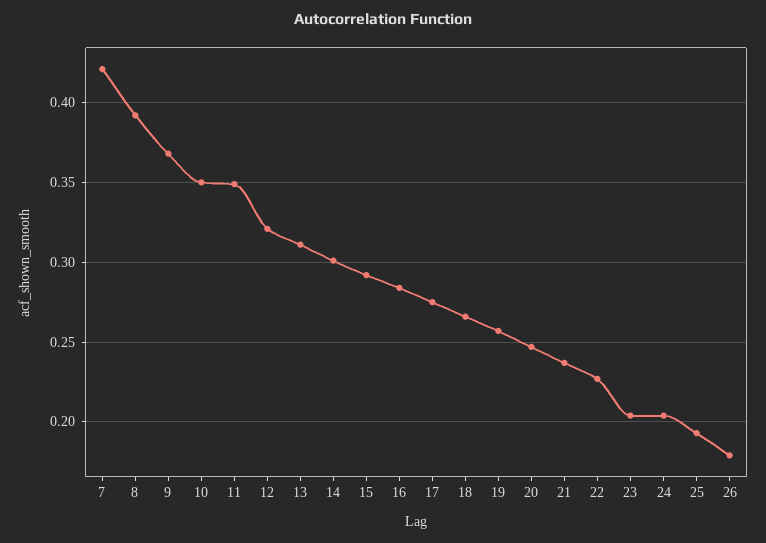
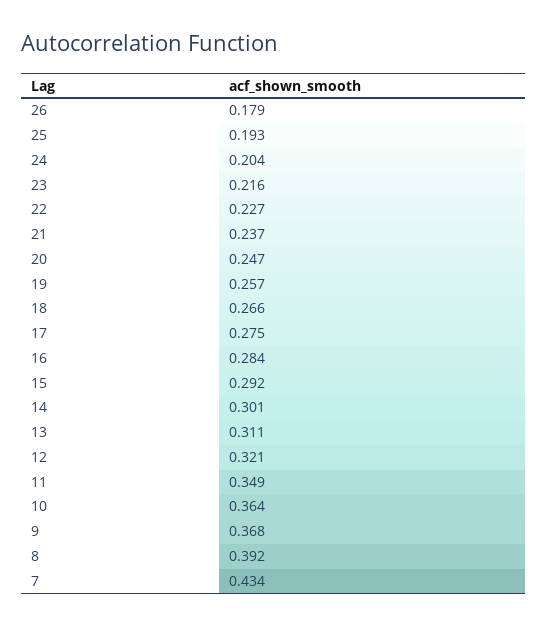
7: 0.42 -> 0.434
10: 0.35 -> 0.364
23: 0.205 -> 0.216

